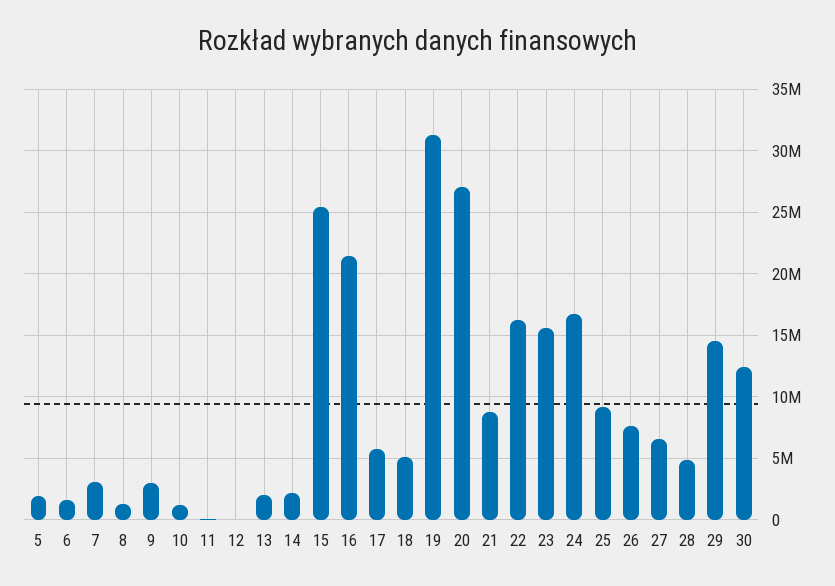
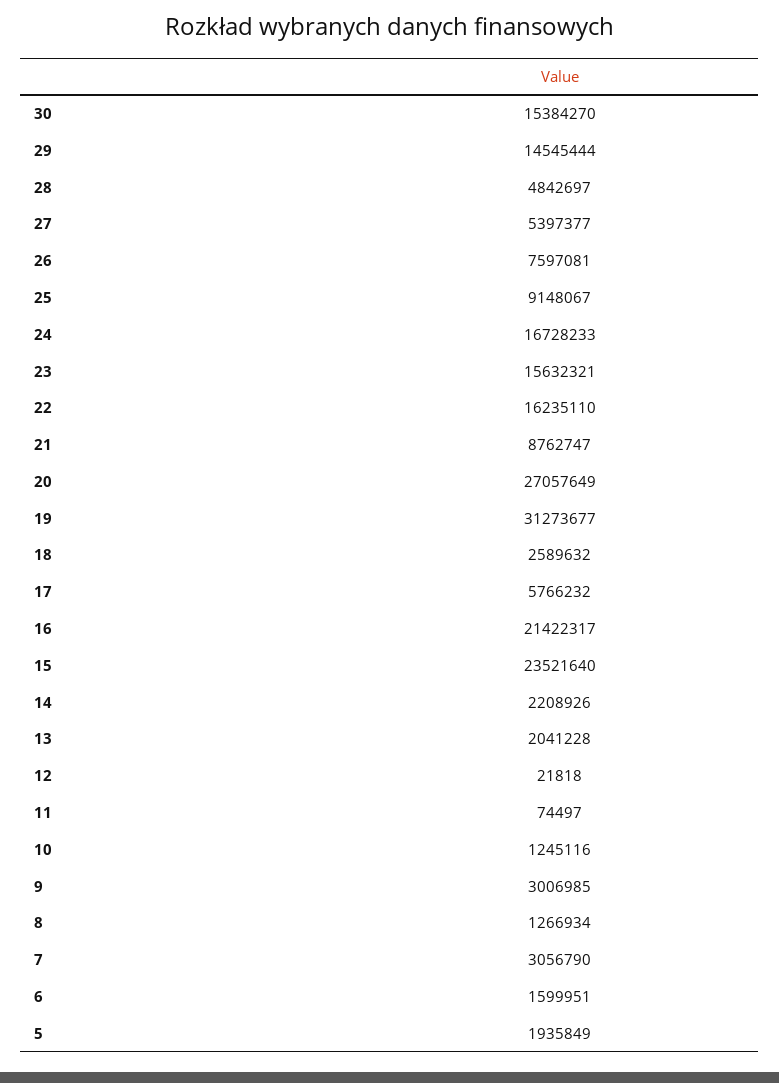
15: 25500000 -> 23521640
18: 5000000 -> 2589632
27: 6500000 -> 5397377
30: 12500000 -> 15384270

